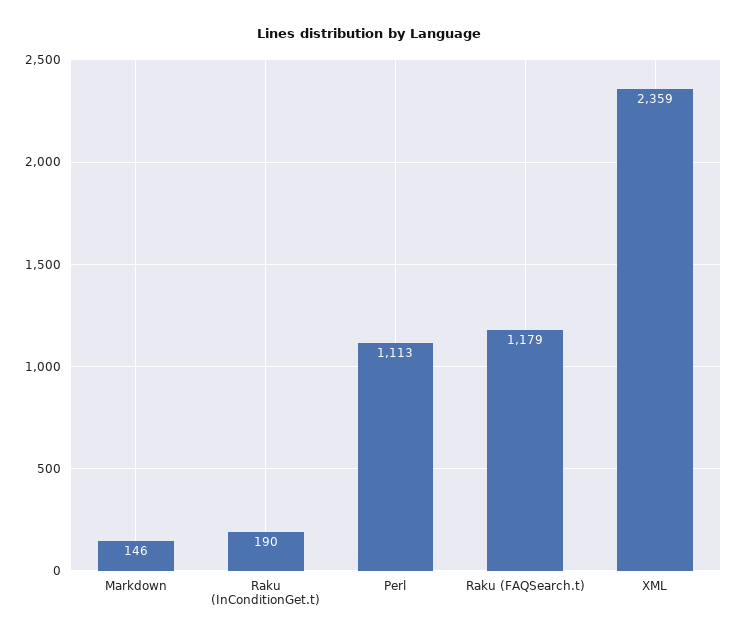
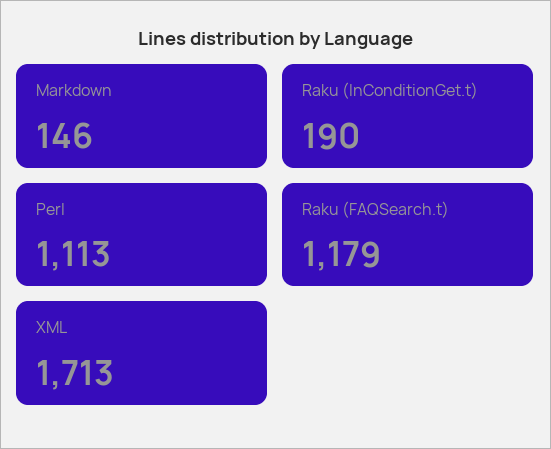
XML: 2359 -> 1713

